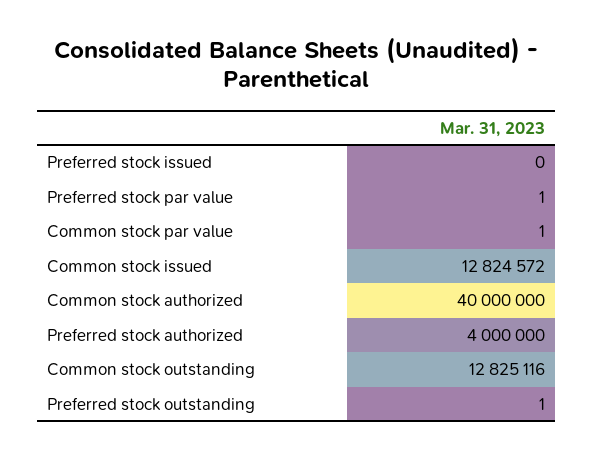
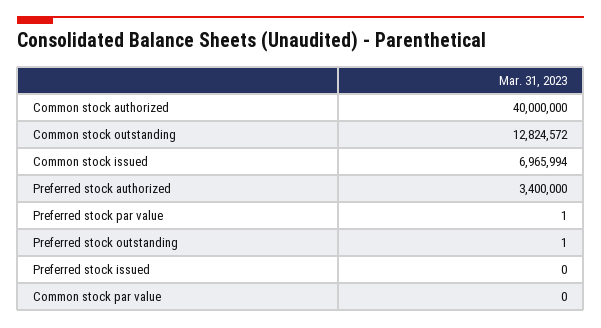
Common stock par value: 1 -> 0
Common stock issued: 12824572 -> 6965994
Preferred stock authorized: 4000000 -> 3400000
Common stock outstanding: 12825116 -> 12824572

